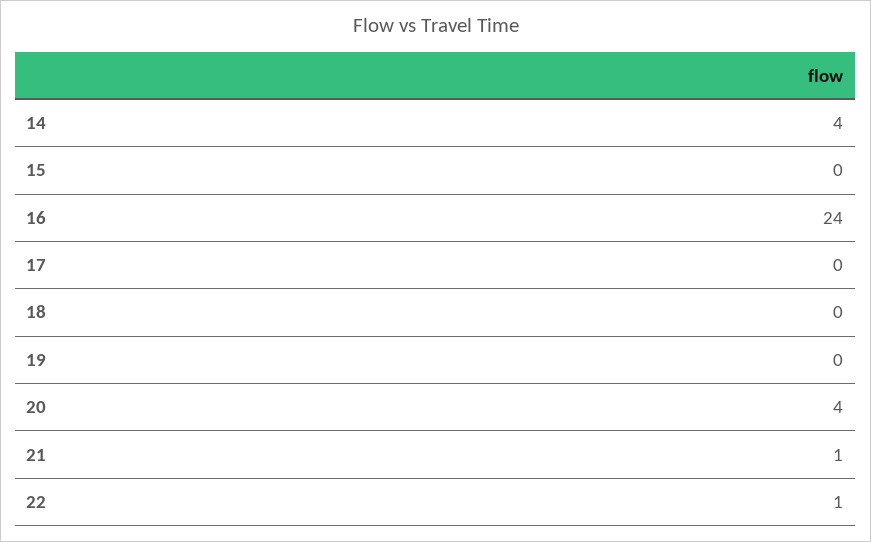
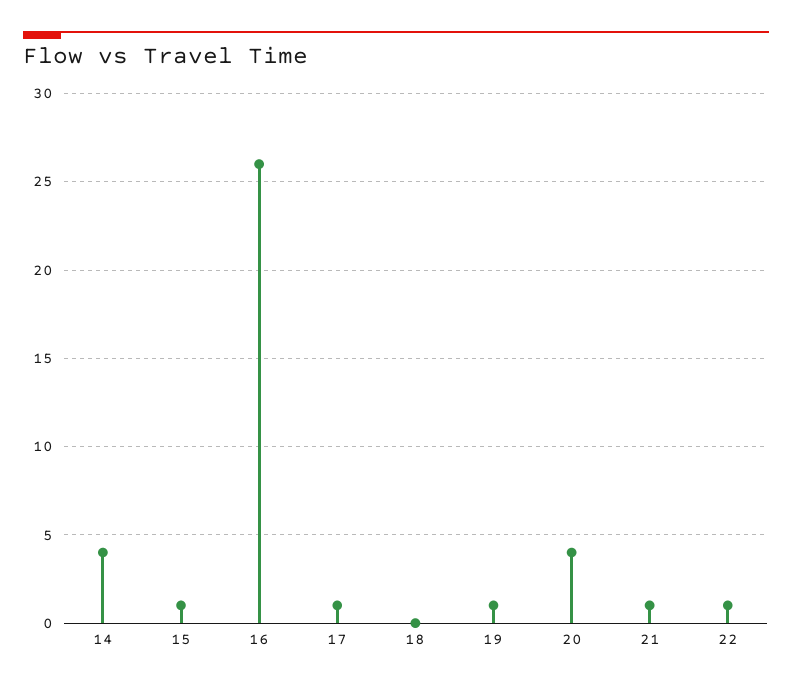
15: 0 -> 1
16: 24 -> 26
17: 0 -> 1
19: 0 -> 1

